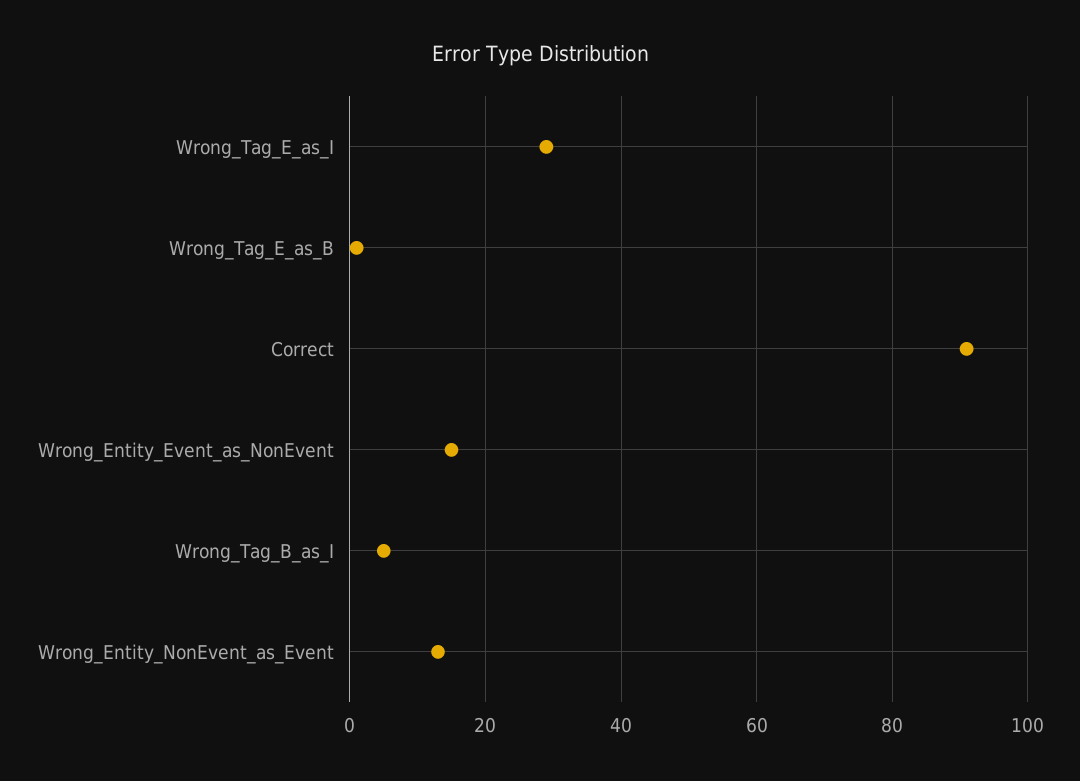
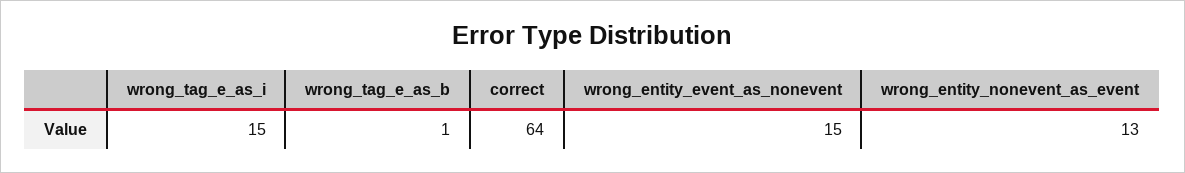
Wrong_Tag_E_as_I: 30 -> 15
Correct: 90 -> 64
Wrong_Tag_B_as_I: 5 -> none

